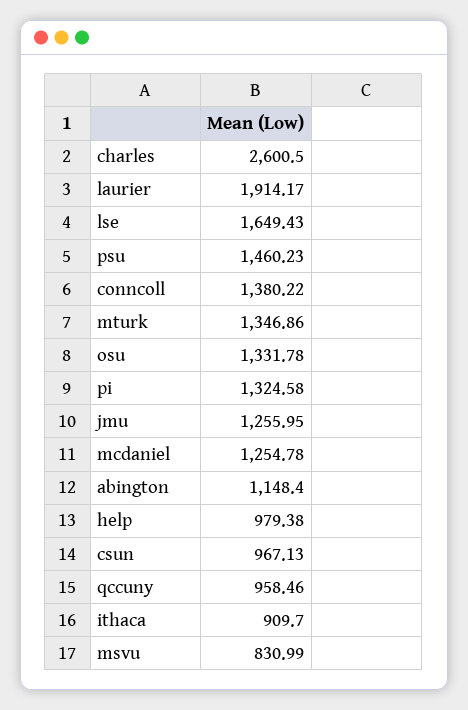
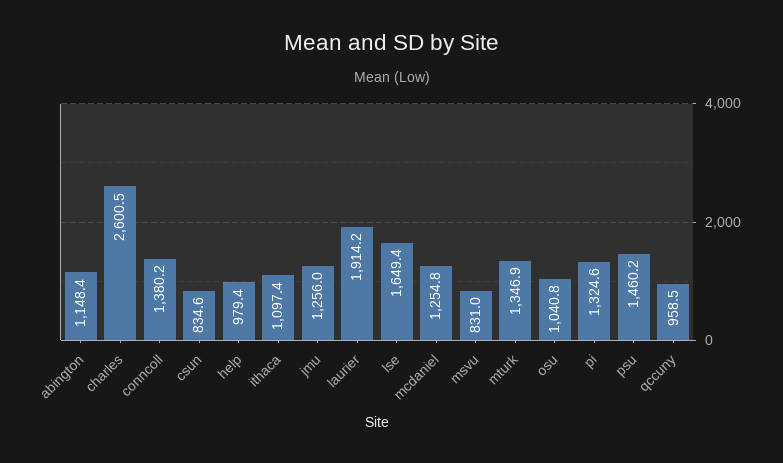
osu: 1331.78 -> 1040.8
csun: 967.13 -> 834.6
ithaca: 909.7 -> 1097.4

